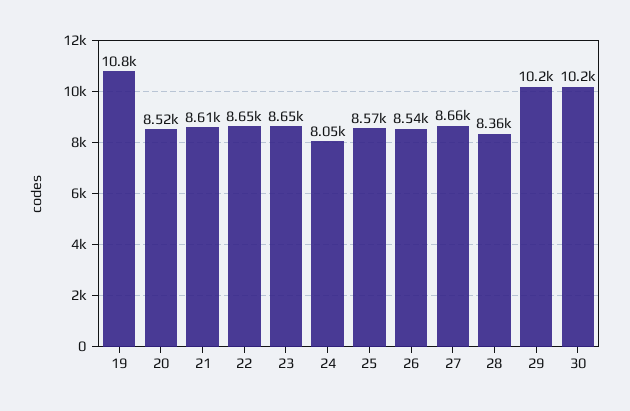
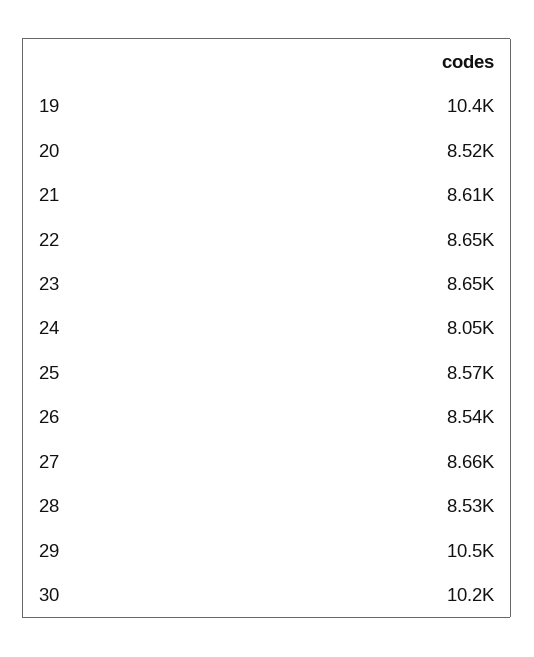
19: 10800 -> 10400
28: 8360 -> 8530
29: 10200 -> 10500

